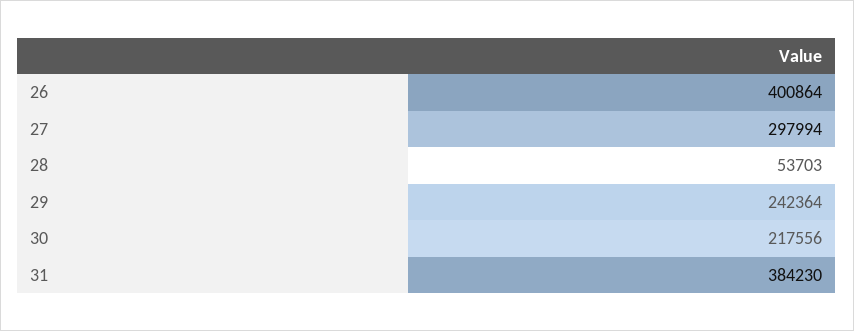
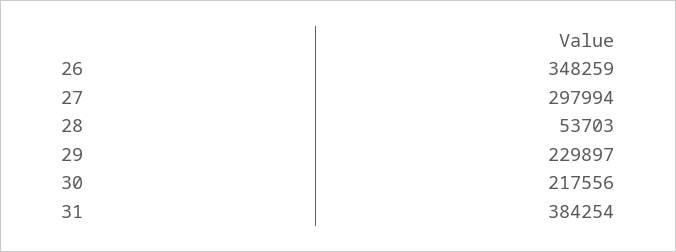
26: 400864 -> 348259
29: 242364 -> 229897
31: 384230 -> 384254

